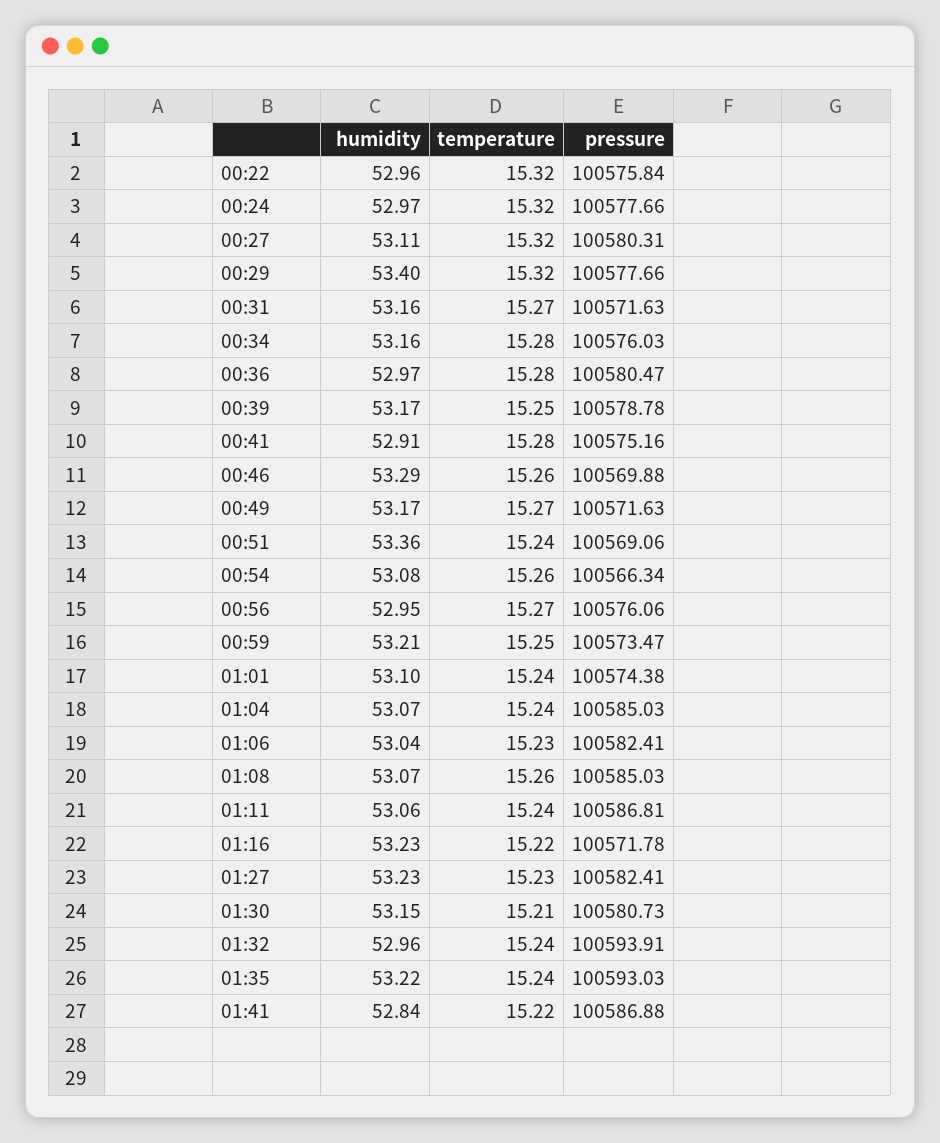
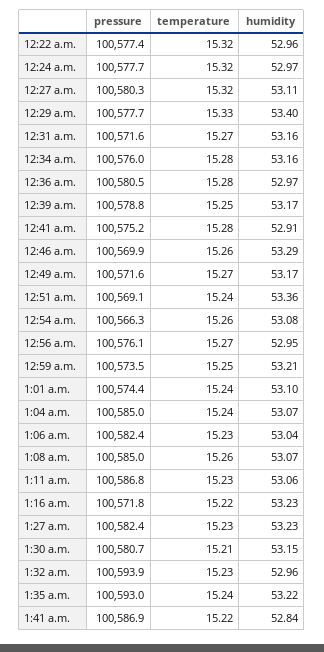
pressure, 00:22: 100575.84 -> 100577.4
temperature, 00:29: 15.32 -> 15.33
temperature, 01:11: 15.24 -> 15.23
temperature, 01:32: 15.24 -> 15.23

